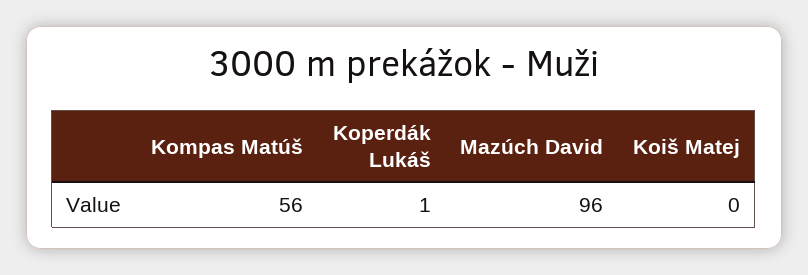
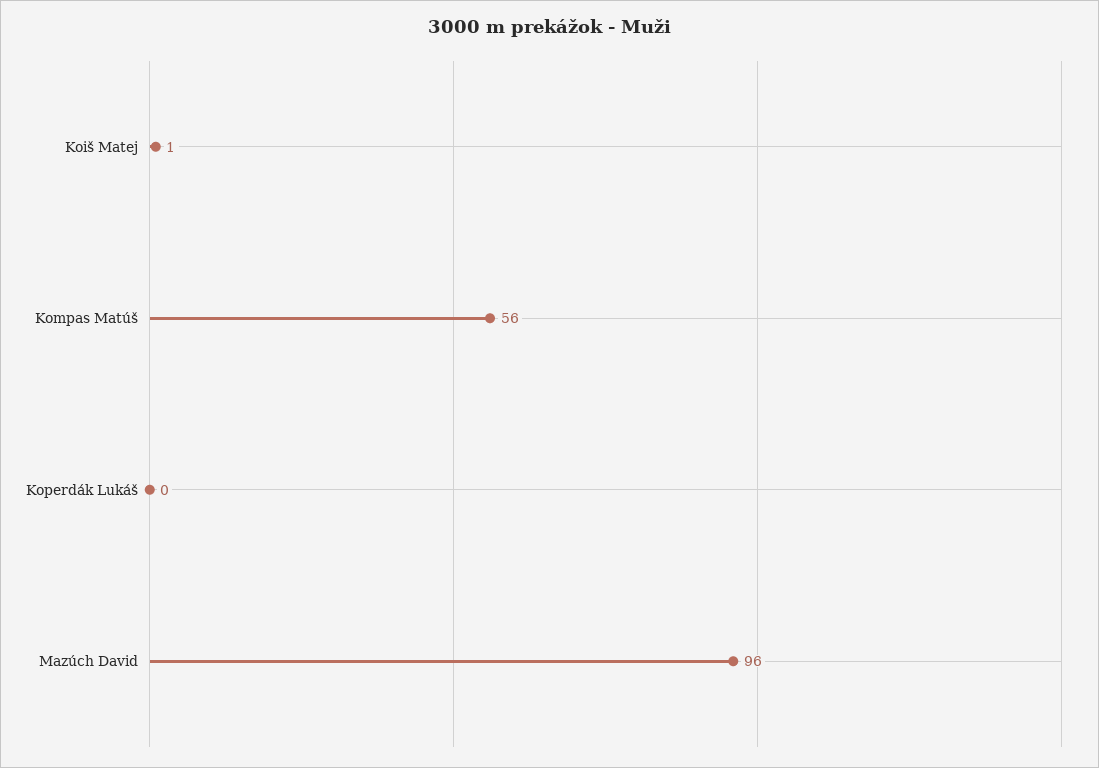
Koperdák Lukáš: 1 -> 0
Koiš Matej: 0 -> 1

